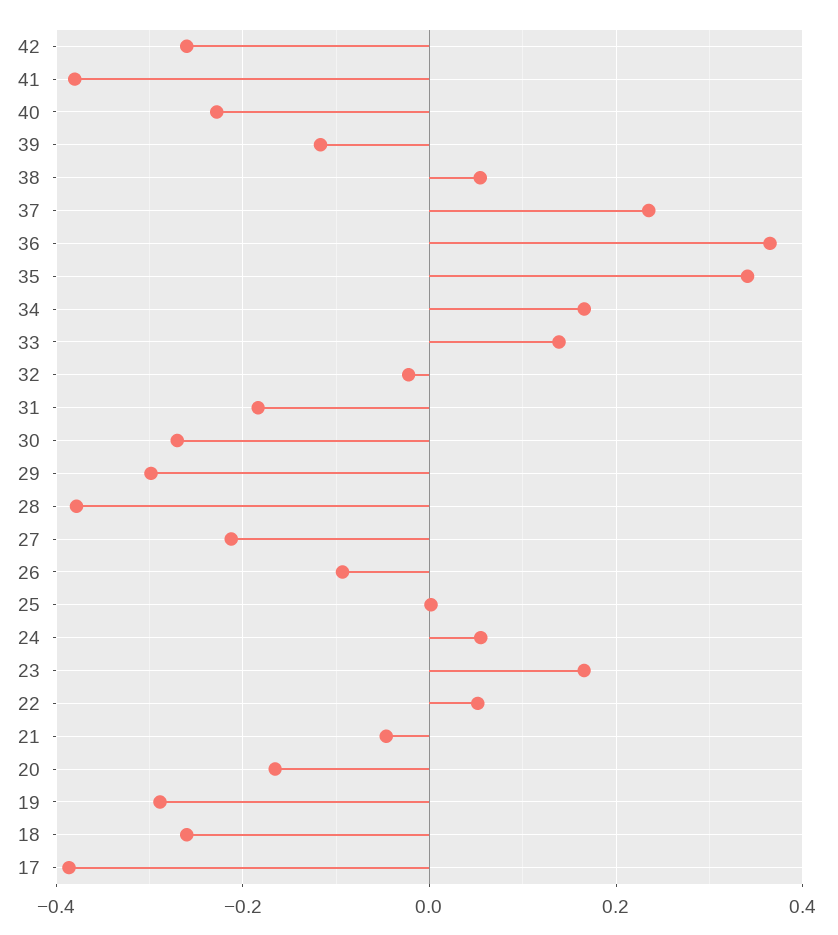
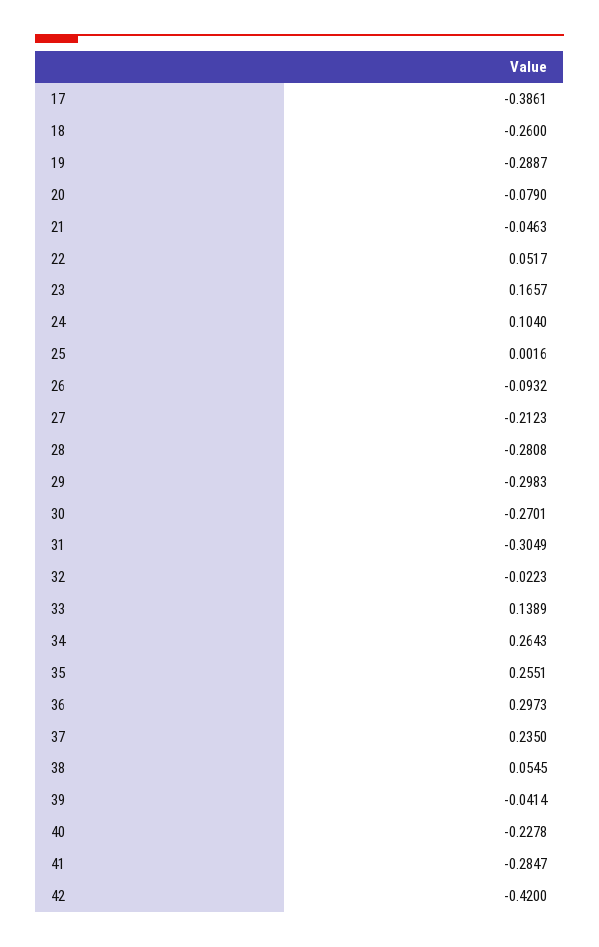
42: -0.26 -> -0.42
41: -0.38 -> -0.2847
39: -0.12 -> -0.0414
36: 0.36 -> 0.2973
35: 0.34 -> 0.2551
34: 0.16 -> 0.2643
31: -0.18 -> -0.3049
28: -0.38 -> -0.2808
24: 0.06 -> 0.104
20: -0.16 -> -0.079

